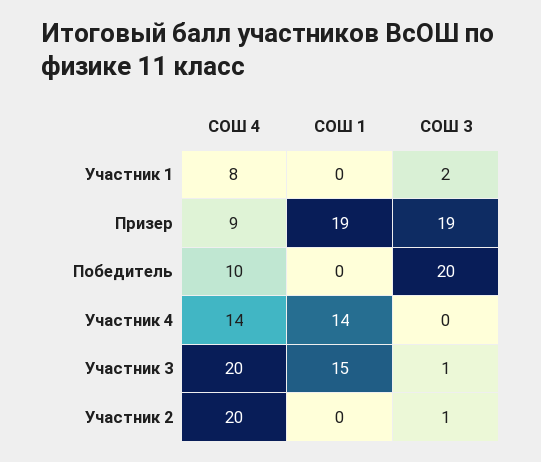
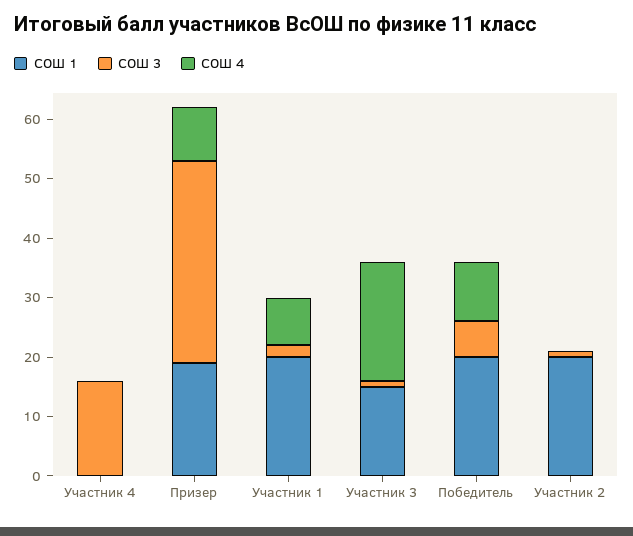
СОШ 1, Участник 1: 0 -> 20
СОШ 3, Призер: 19 -> 35
СОШ 1, Победитель: 0 -> 20
СОШ 3, Победитель: 20 -> 5
СОШ 4, Участник 4: 14 -> 0
СОШ 1, Участник 4: 14 -> 0
СОШ 3, Участник 4: 0 -> 15
СОШ 4, Участник 2: 20 -> 0
СОШ 1, Участник 2: 0 -> 20

